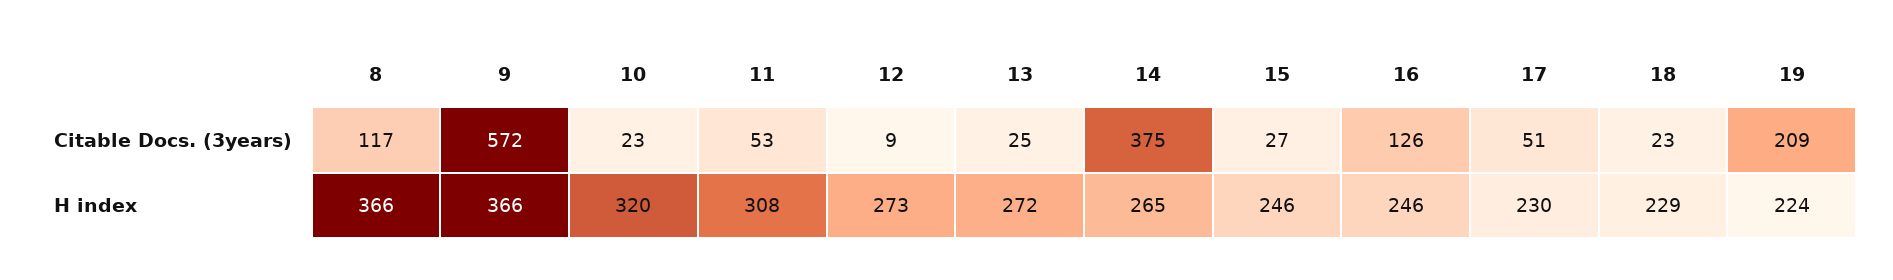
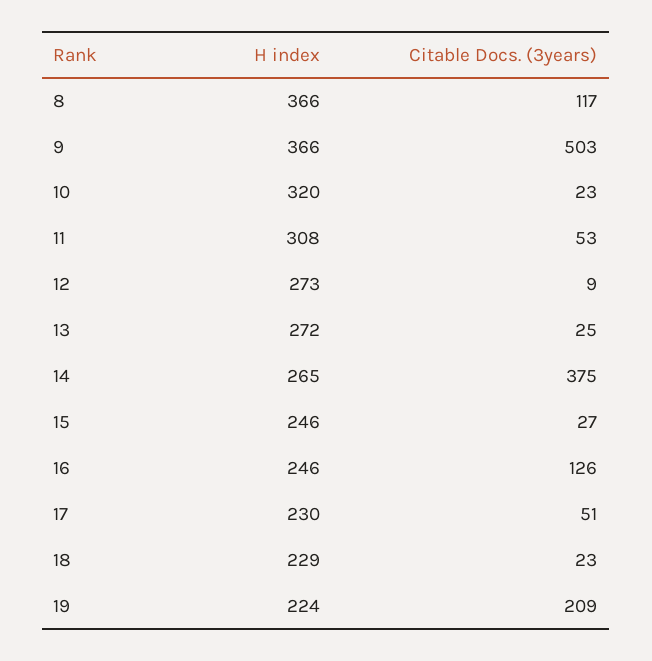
9, Citable Docs. (3years): 572 -> 503

